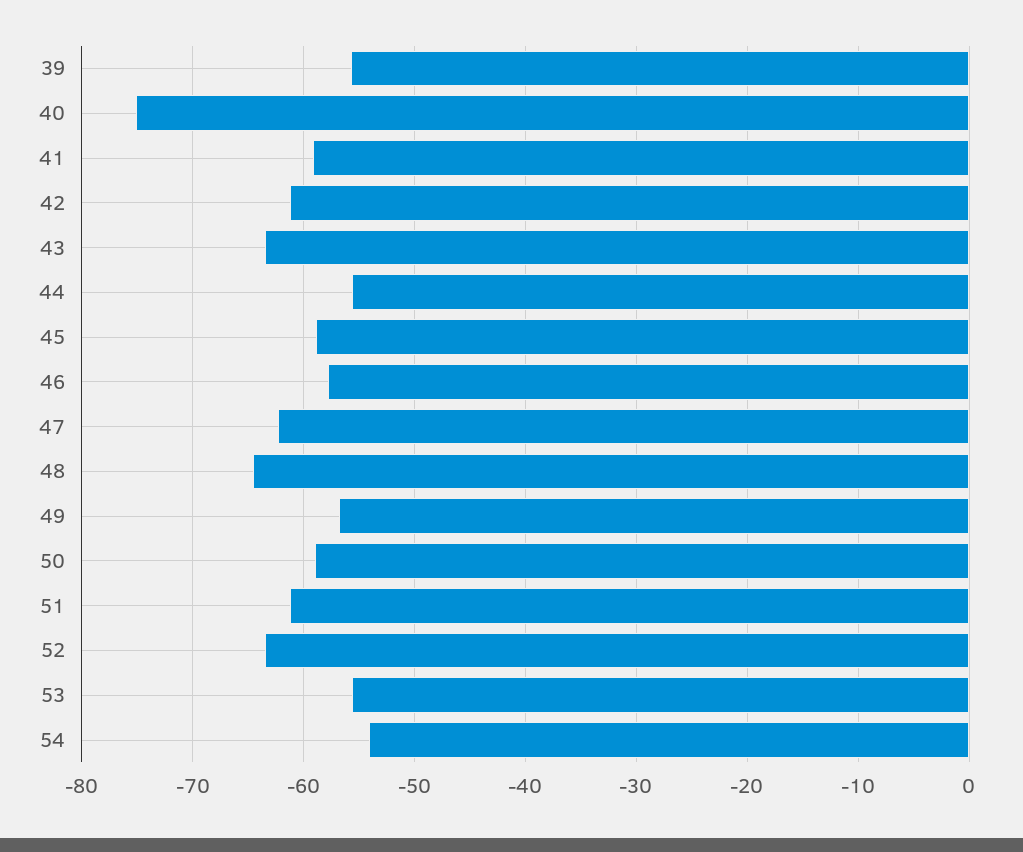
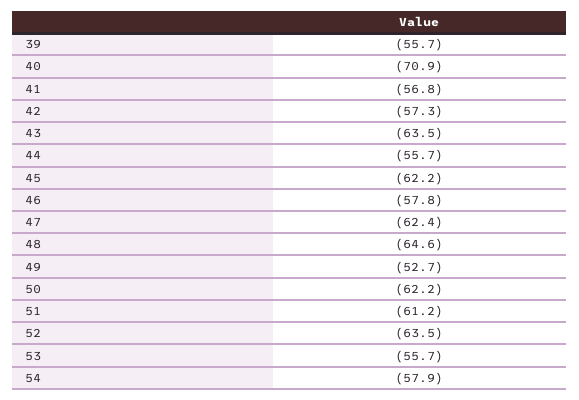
40: -75 -> -70.9
41: -59 -> -56.8
42: -61 -> -57.3
45: -59 -> -62.2
49: -57 -> -52.7
50: -59 -> -62.2
54: -54 -> -57.9

